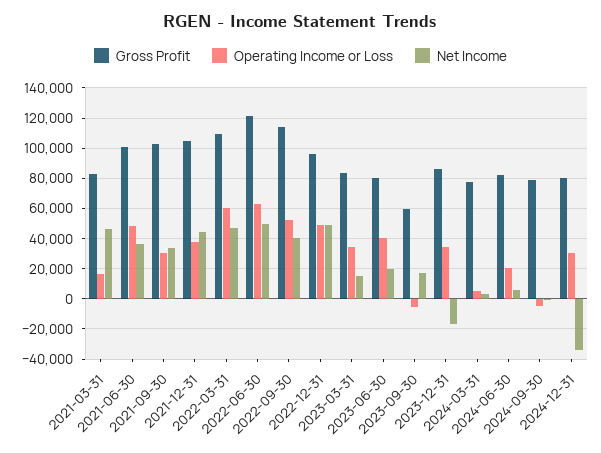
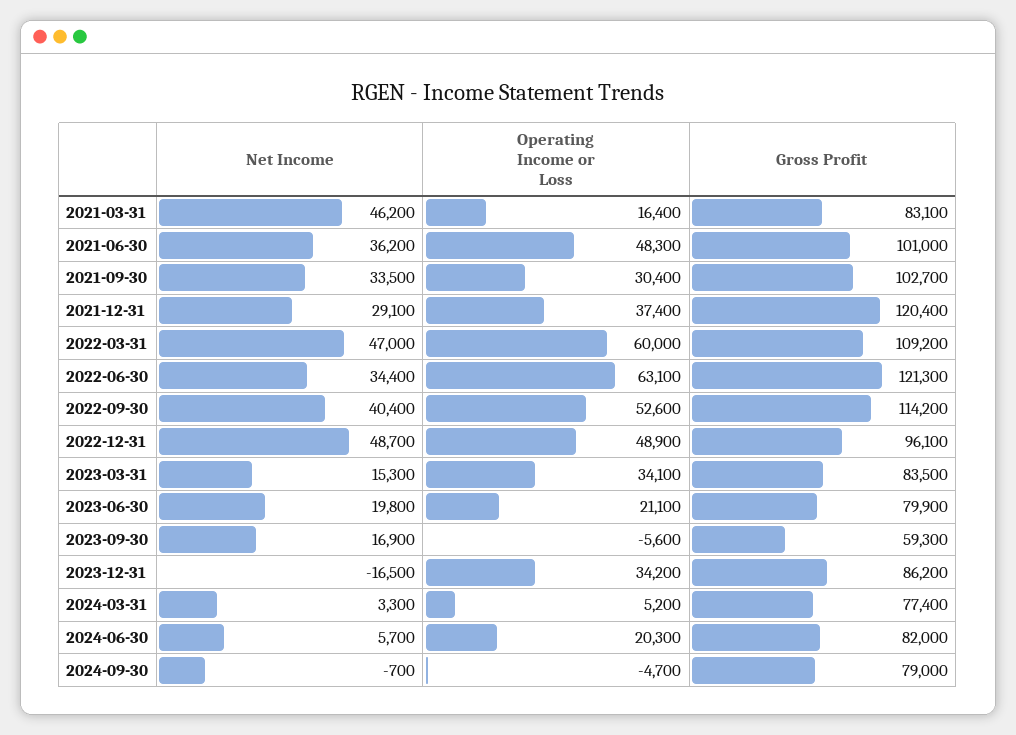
Gross Profit, 2021-12-31: 105000 -> 120400
Net Income, 2021-12-31: 45000 -> 29100
Net Income, 2022-06-30: 50000 -> 34400
Operating Income or Loss, 2023-06-30: 40000 -> 21100
Gross Profit, 2024-12-31: 80000 -> none
Operating Income or Loss, 2024-12-31: 30000 -> none
Net Income, 2024-12-31: -35000 -> none

